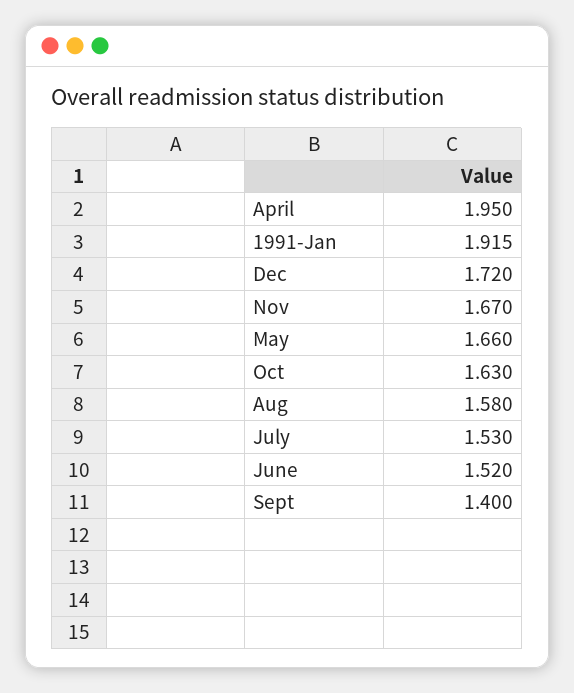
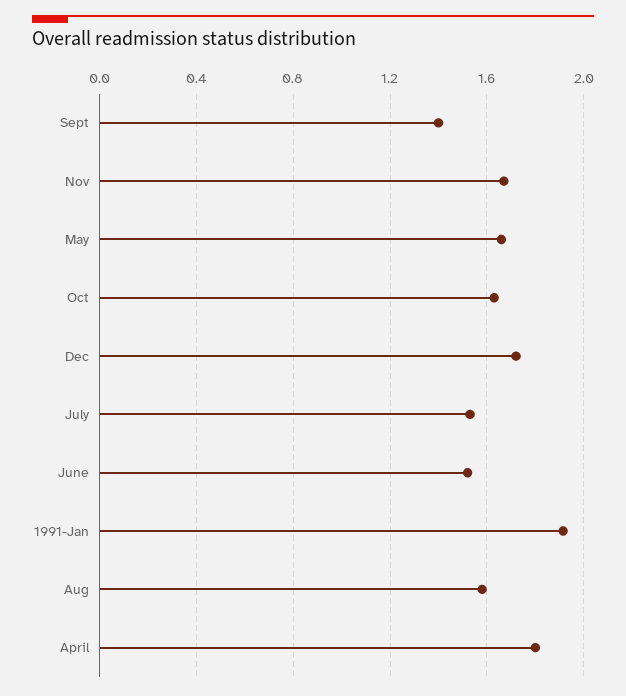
April: 1.95 -> 1.8

